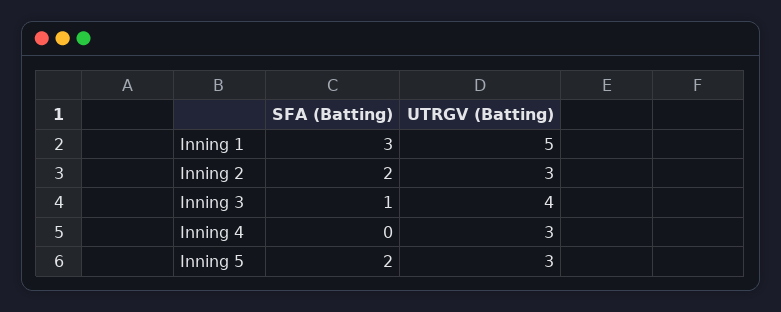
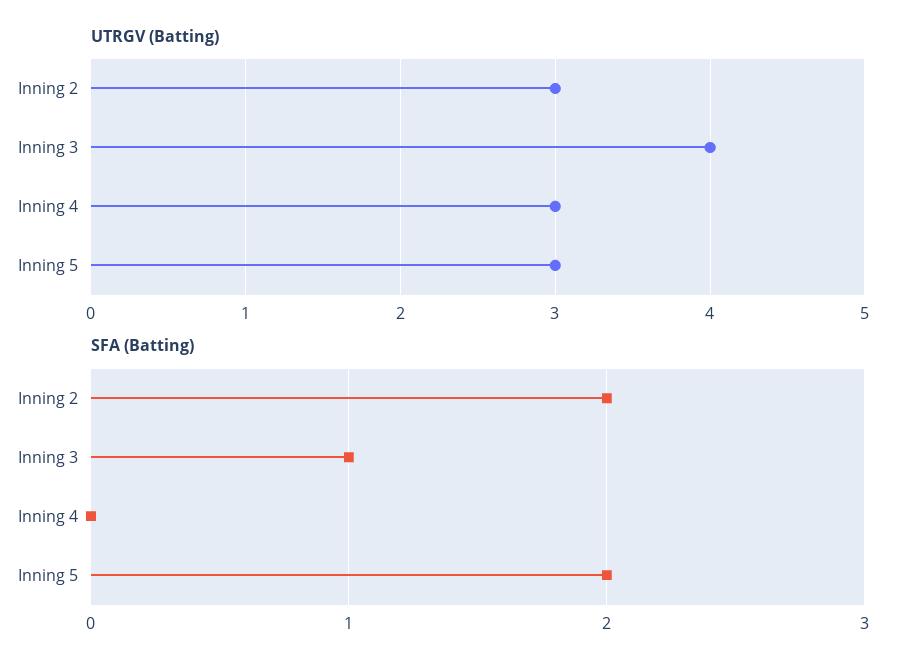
SFA (Batting), Inning 1: 3 -> none
UTRGV (Batting), Inning 1: 5 -> none

